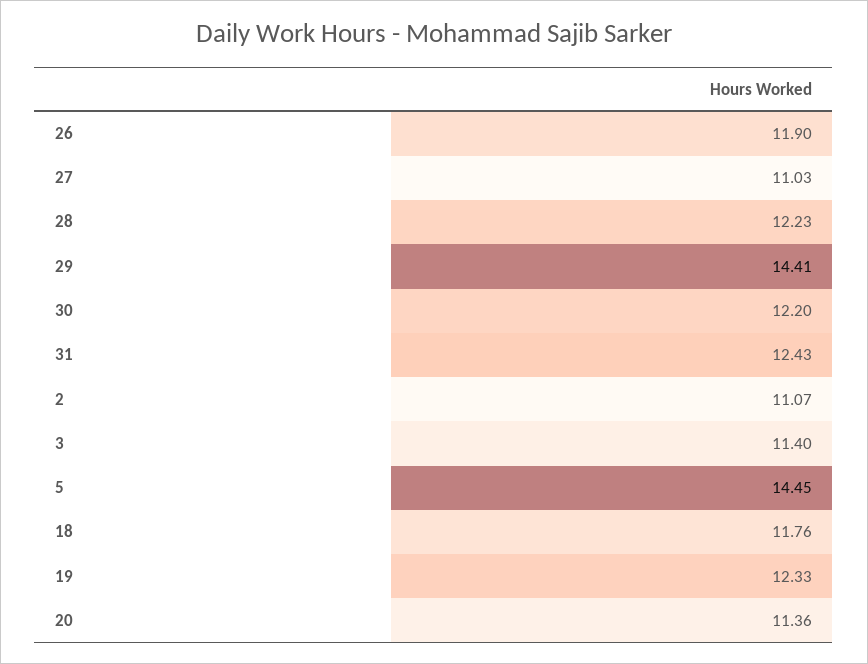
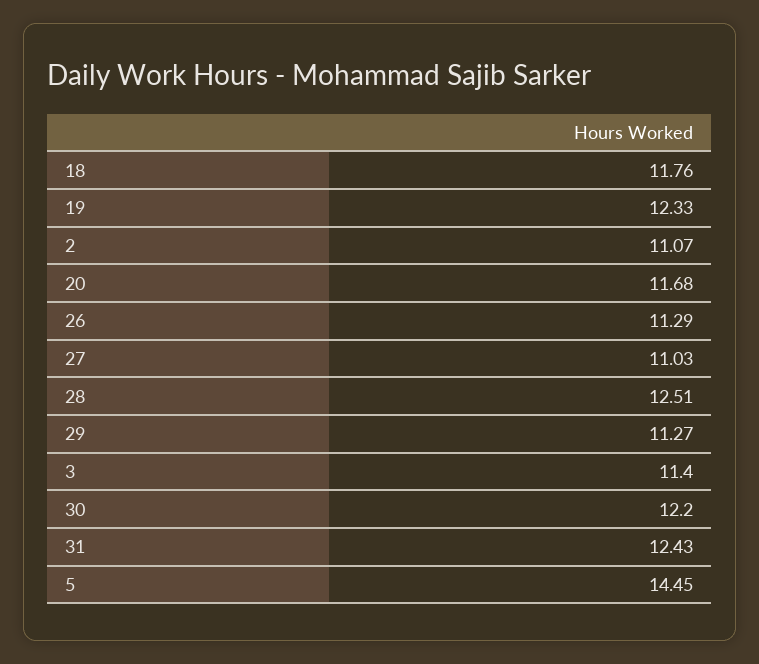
26: 11.9 -> 11.29
28: 12.23 -> 12.51
29: 14.41 -> 11.27
20: 11.36 -> 11.68

